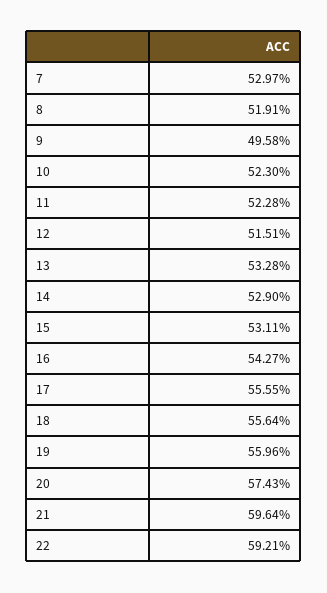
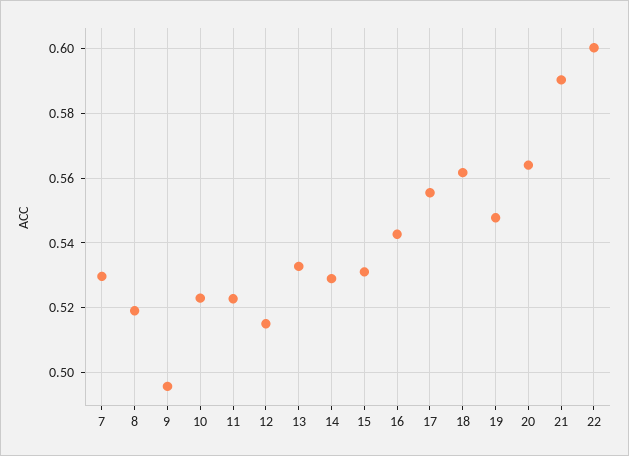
18: 0.5564 -> 0.562
19: 0.5596 -> 0.548
20: 0.5743 -> 0.564
21: 0.5964 -> 0.59
22: 0.5921 -> 0.6

